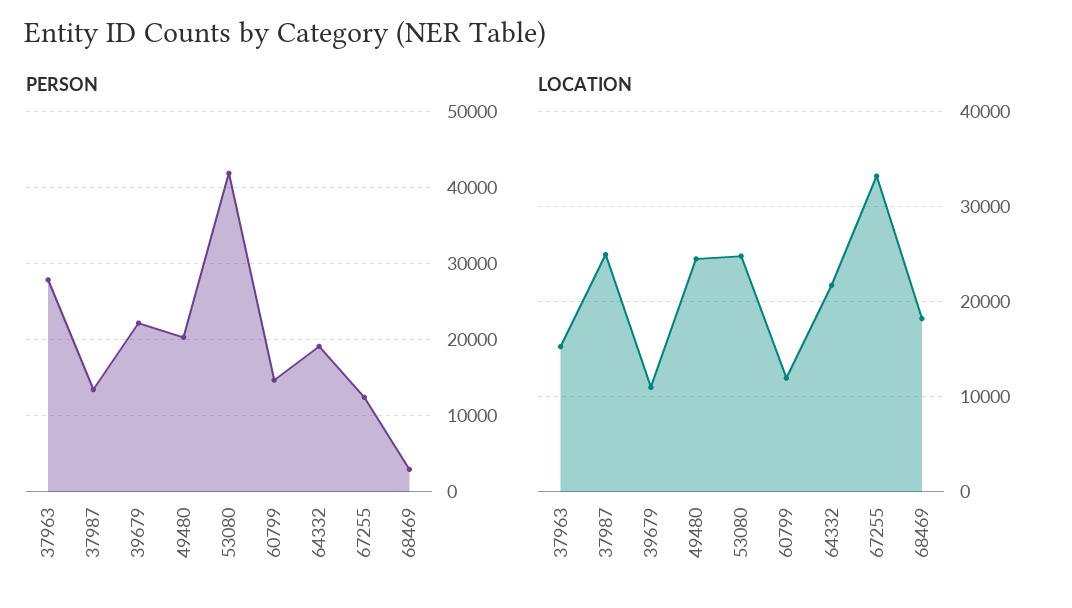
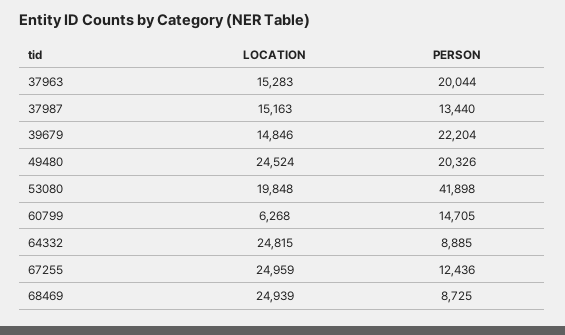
PERSON, 37963: 28000 -> 20044
PERSON, 64332: 19000 -> 8885
PERSON, 68469: 3000 -> 8725
LOCATION, 37987: 25000 -> 15163
LOCATION, 39679: 11000 -> 14846
LOCATION, 53080: 25000 -> 19848
LOCATION, 60799: 12000 -> 6268
LOCATION, 64332: 22000 -> 24815
LOCATION, 67255: 33000 -> 24959
LOCATION, 68469: 18000 -> 24939

